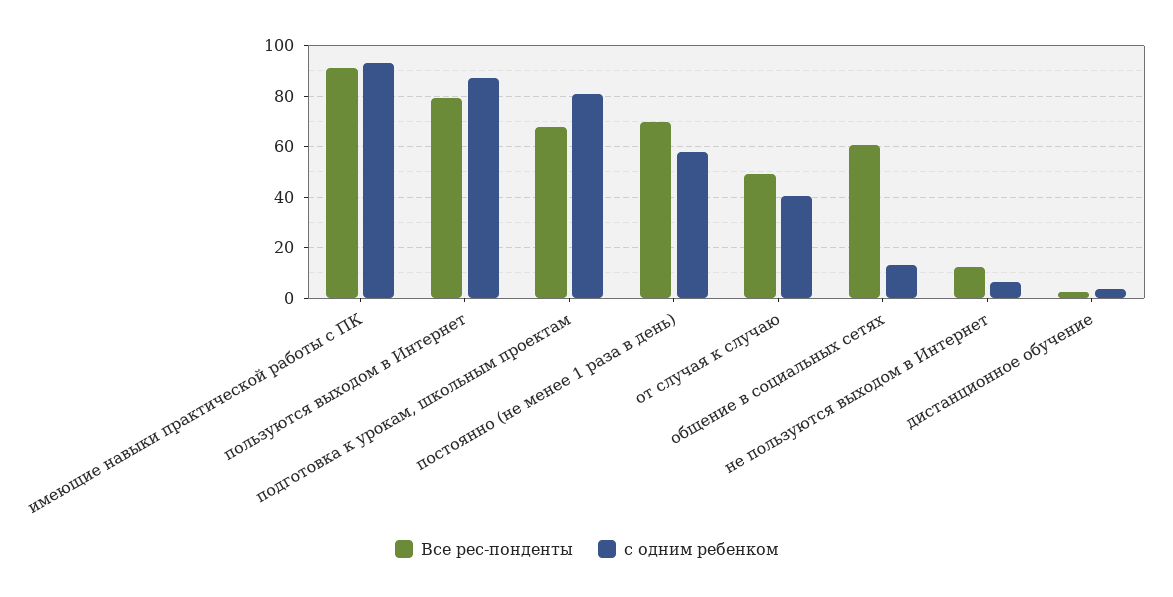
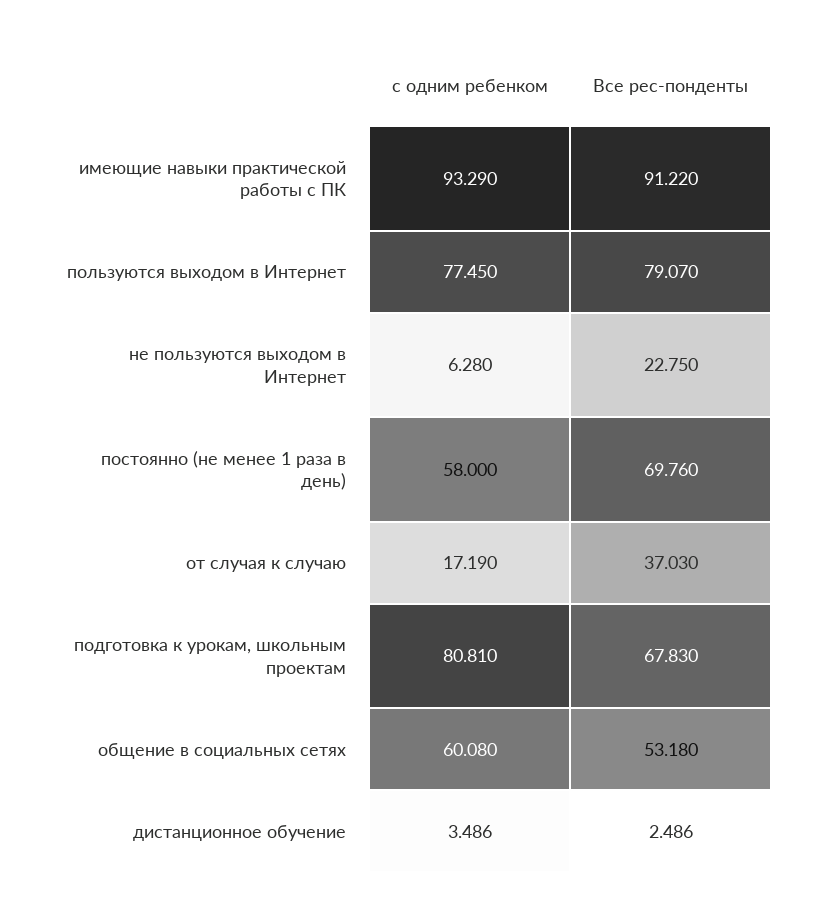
с одним ребенком, пользуются выходом в Интернет: 87.5 -> 77.45
Все рес-понденты, от случая к случаю: 50 -> 37.03
с одним ребенком, от случая к случаю: 40 -> 17.19
Все рес-понденты, общение в социальных сетях: 60 -> 53.18
с одним ребенком, общение в социальных сетях: 12.5 -> 60.08
Все рес-понденты, не пользуются выходом в Интернет: 12.5 -> 22.75

